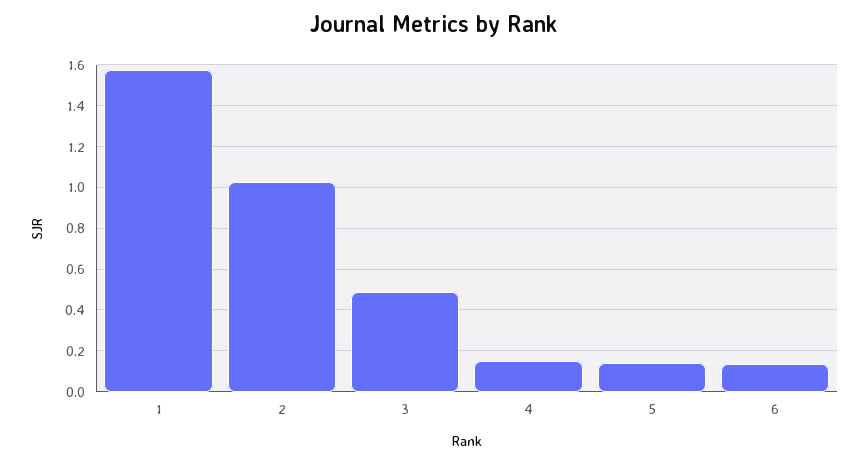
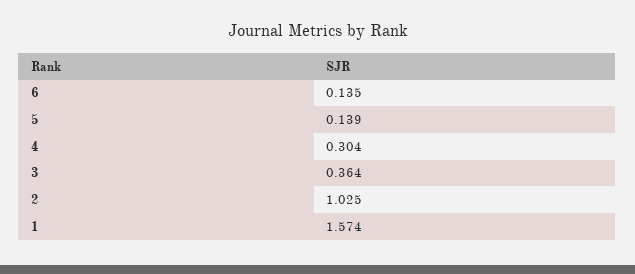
3: 0.5 -> 0.364
4: 0.15 -> 0.304

